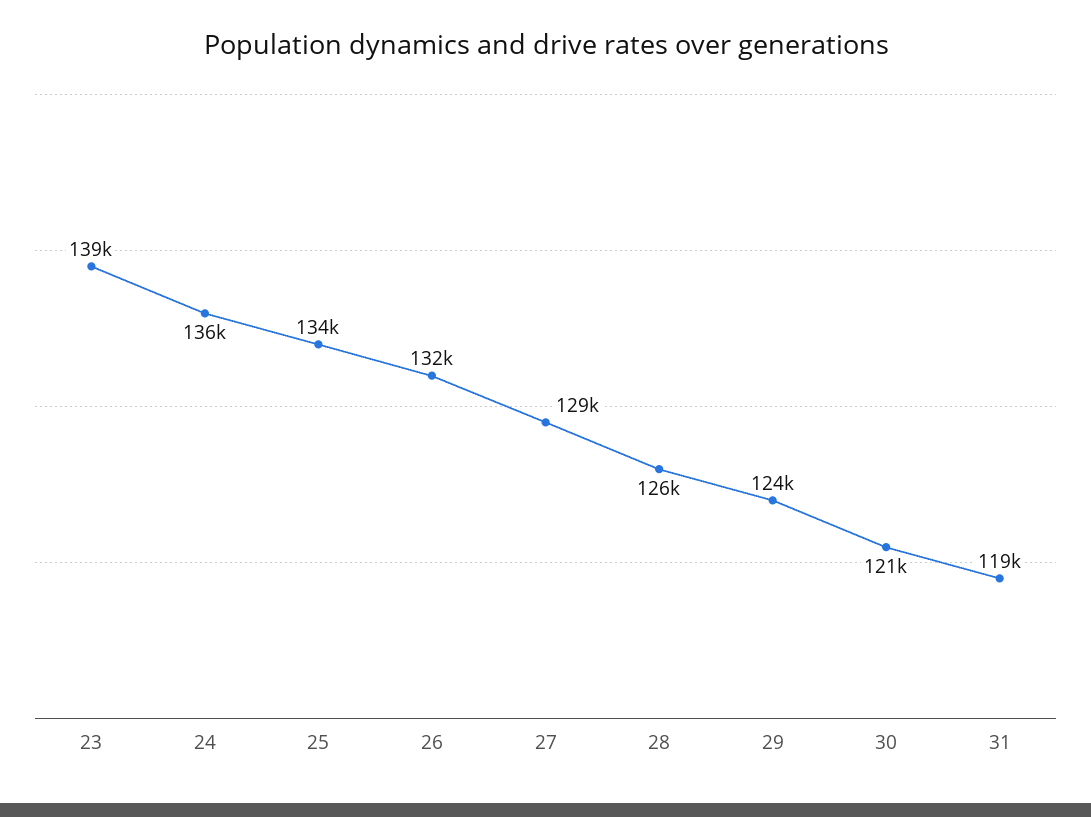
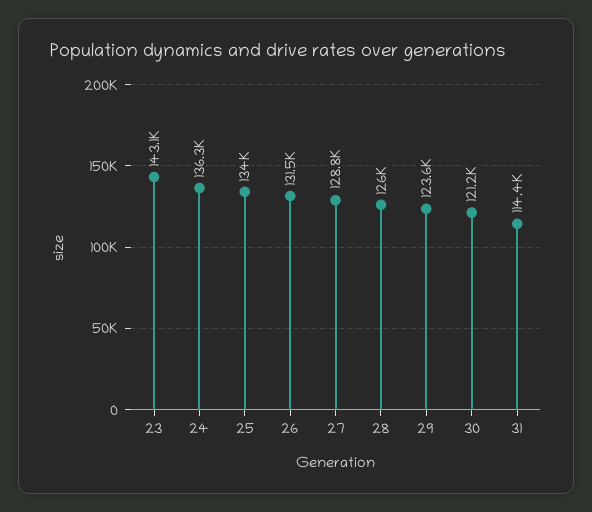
23: 139000 -> 143100
31: 119000 -> 114400

